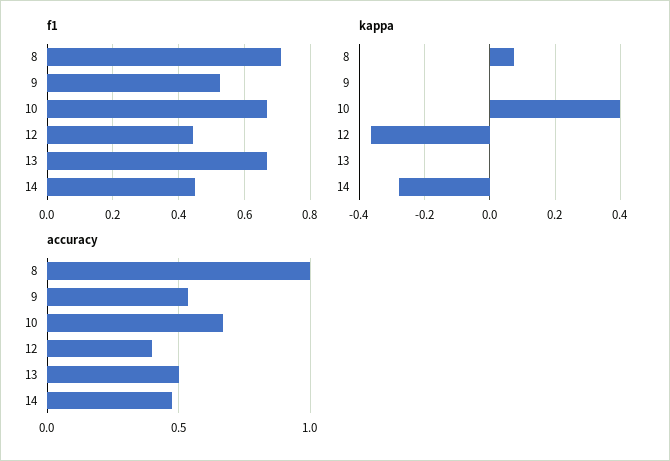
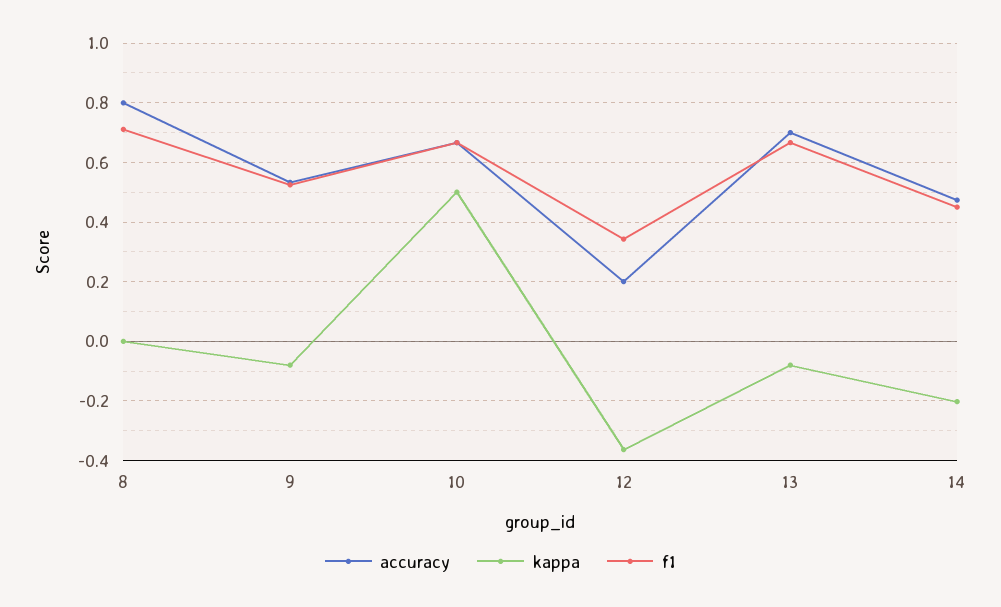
f1, 12: 0.44 -> 0.35
kappa, 8: 0.08 -> 0
kappa, 9: 0 -> -0.075
kappa, 10: 0.4 -> 0.5
kappa, 13: 0 -> -0.075
kappa, 14: -0.28 -> -0.2
accuracy, 8: 1 -> 0.8
accuracy, 12: 0.4 -> 0.2
accuracy, 13: 0.5 -> 0.7

